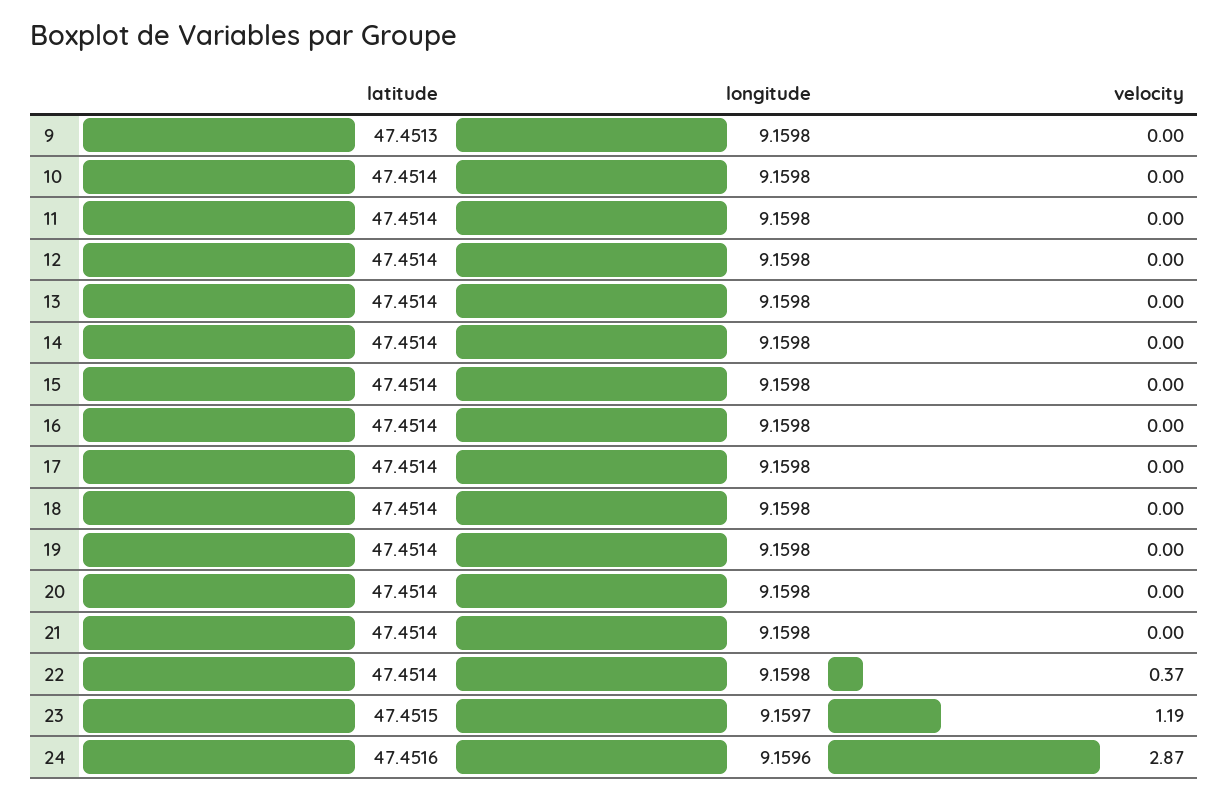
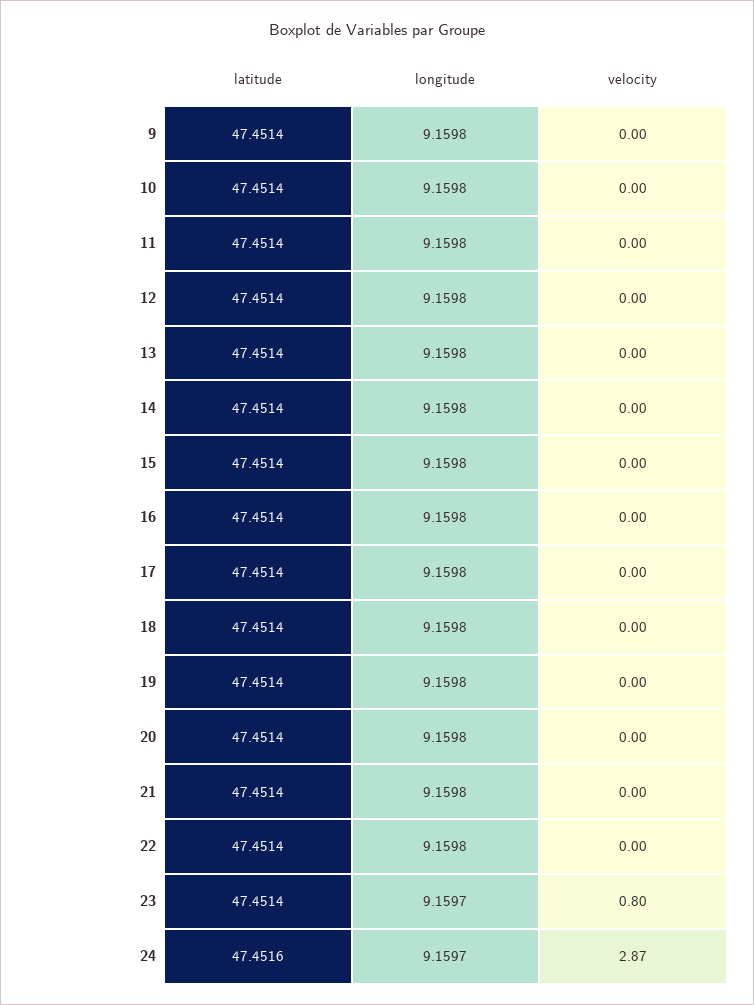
latitude, 9: 47.4513 -> 47.4514
velocity, 22: 0.37 -> 0
latitude, 23: 47.4515 -> 47.4514
velocity, 23: 1.19 -> 0.8
longitude, 24: 9.1596 -> 9.1597

